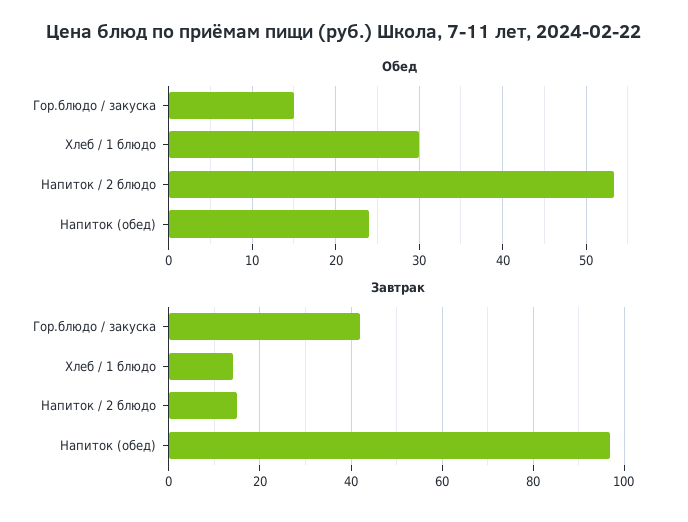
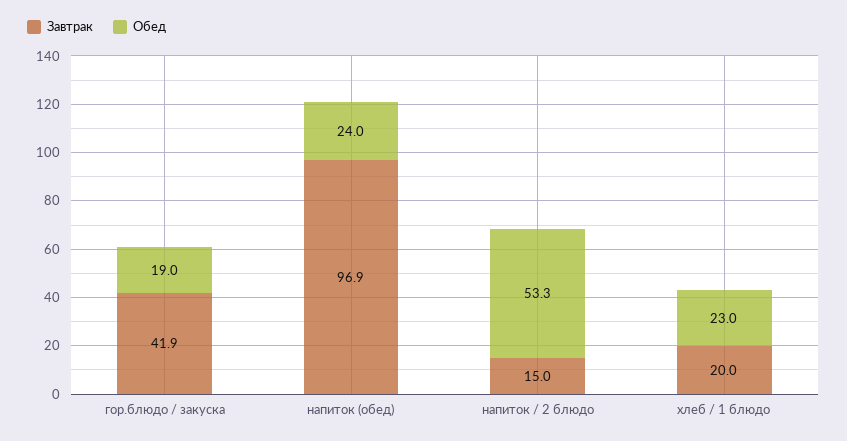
Обед, Гор.блюдо / закуска: 15 -> 19
Обед, Хлеб / 1 блюдо: 30 -> 23
Завтрак, Хлеб / 1 блюдо: 14 -> 20

